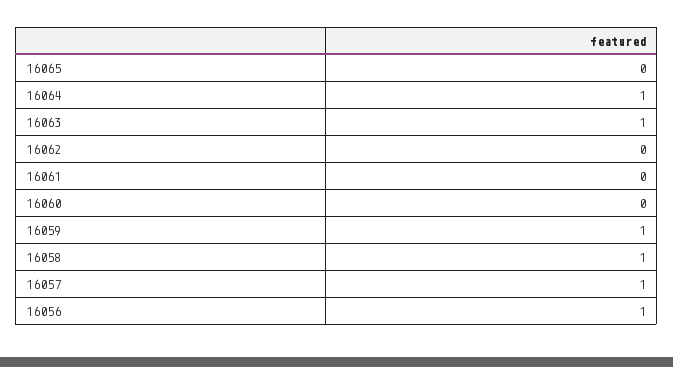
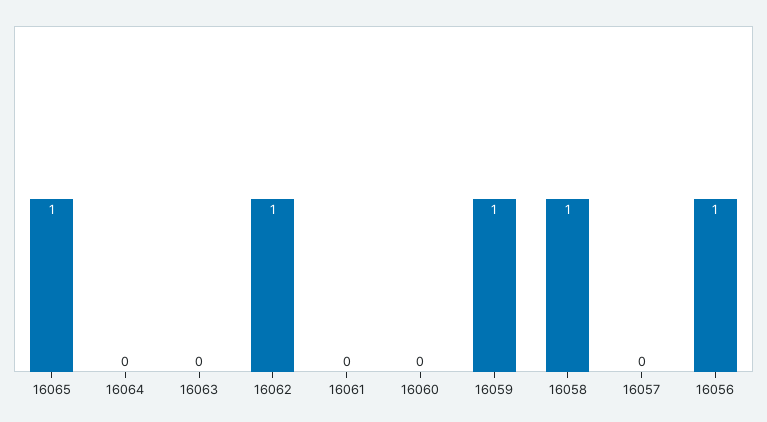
16065: 0 -> 1
16064: 1 -> 0
16063: 1 -> 0
16062: 0 -> 1
16057: 1 -> 0

